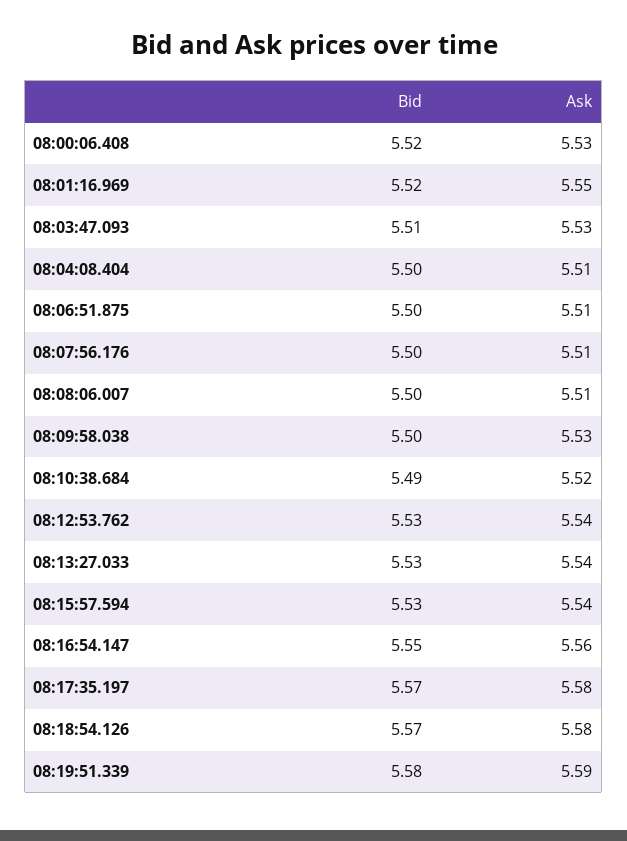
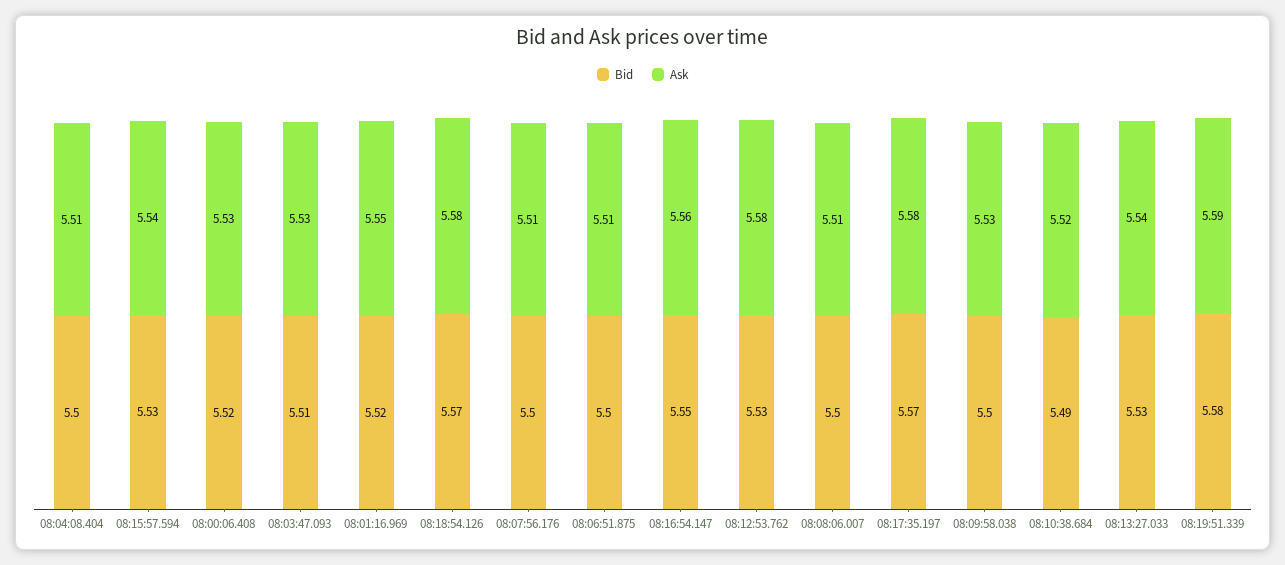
Ask, 08:12:53.762: 5.54 -> 5.58

